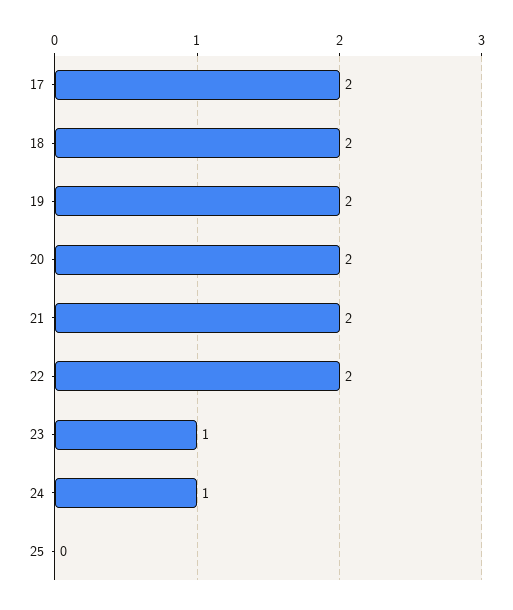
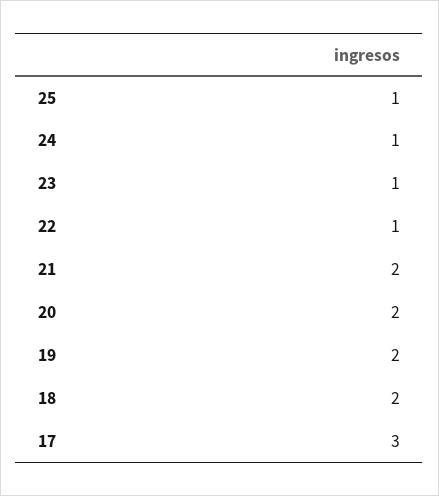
17: 2 -> 3
22: 2 -> 1
25: 0 -> 1

